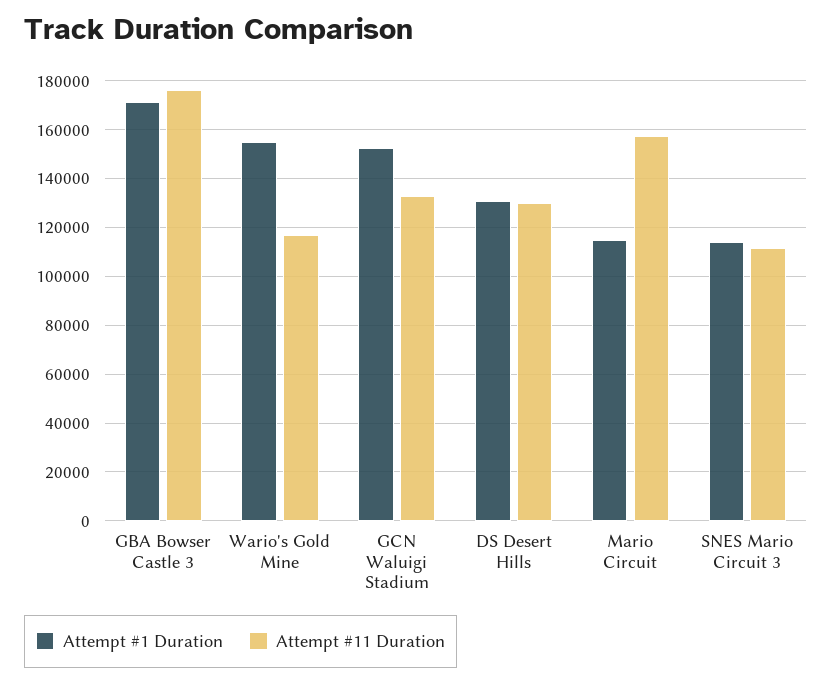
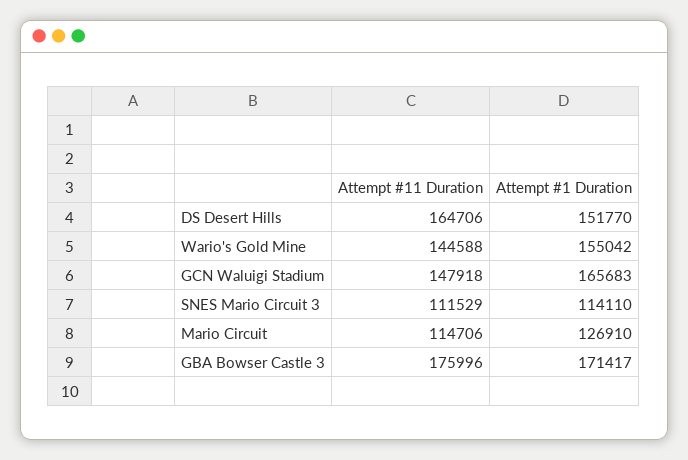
Attempt #11 Duration, Wario's Gold Mine: 117500 -> 144588
Attempt #1 Duration, GCN Waluigi Stadium: 152500 -> 165683
Attempt #11 Duration, GCN Waluigi Stadium: 132500 -> 147918
Attempt #1 Duration, DS Desert Hills: 130000 -> 151770
Attempt #11 Duration, DS Desert Hills: 130000 -> 164706
Attempt #1 Duration, Mario Circuit: 115000 -> 126910
Attempt #11 Duration, Mario Circuit: 157500 -> 114706

